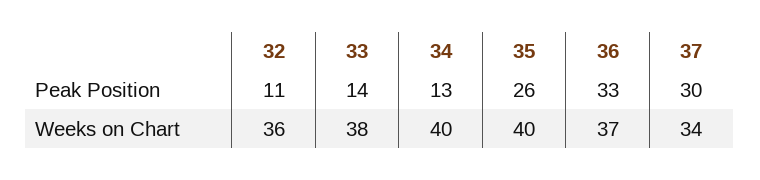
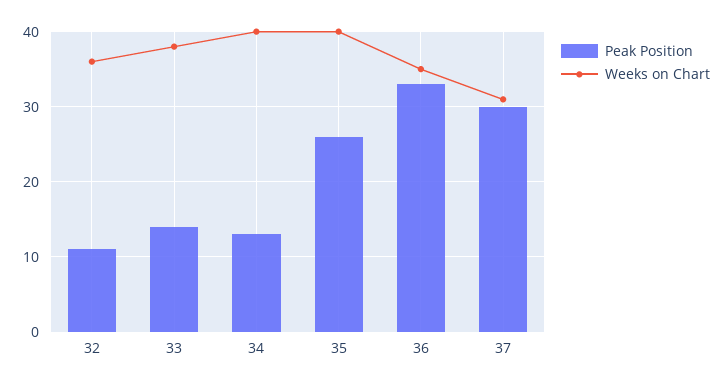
Weeks on Chart, 36: 37 -> 35
Weeks on Chart, 37: 34 -> 31

